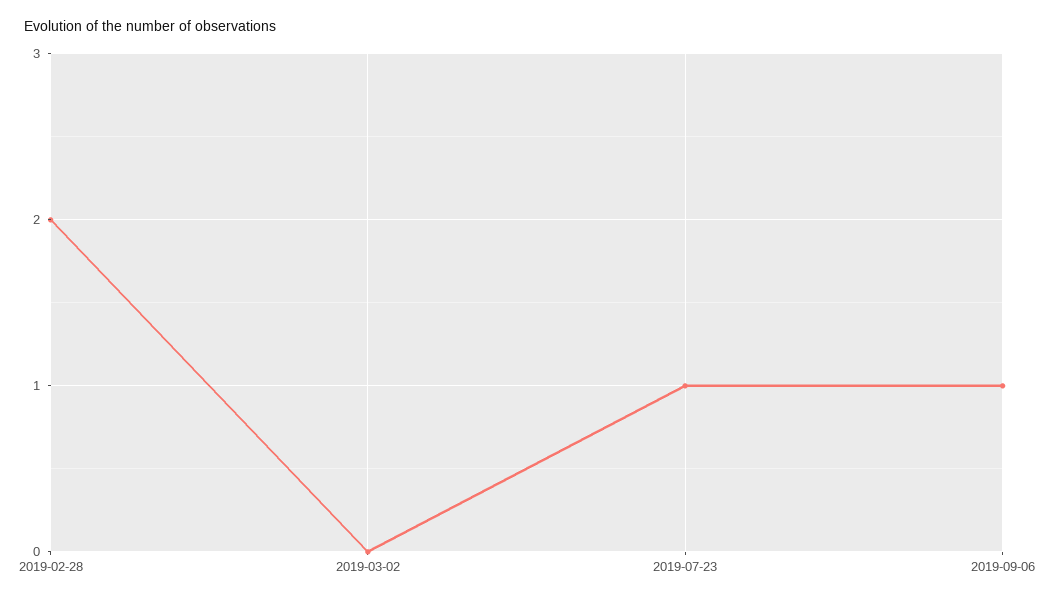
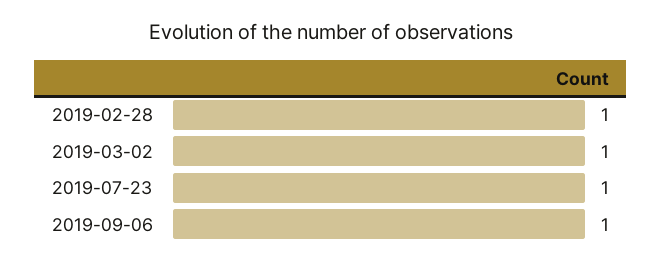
2019-02-28: 2 -> 1
2019-03-02: 0 -> 1

